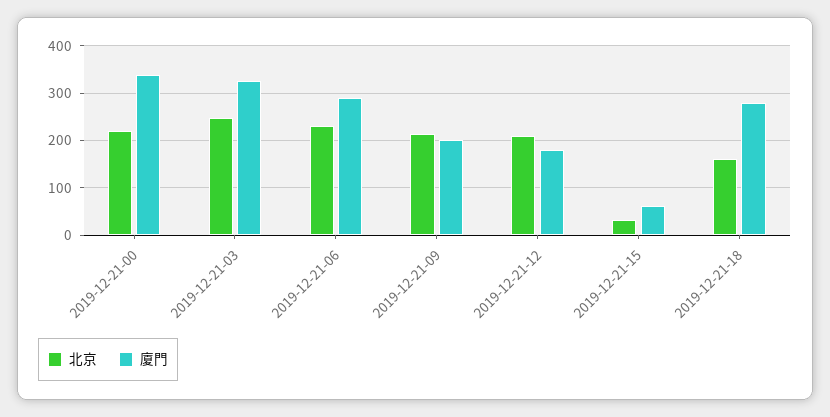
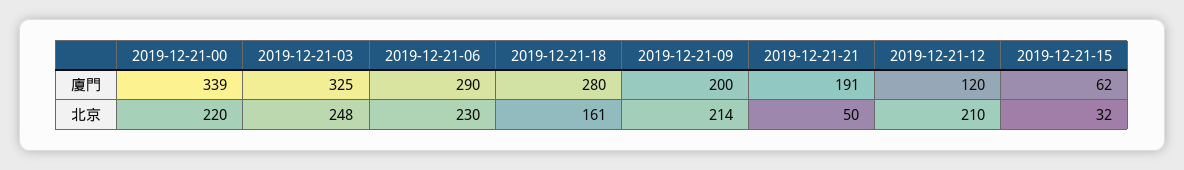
廈門, 2019-12-21-12: 180 -> 120
廈門, 2019-12-21-21: none -> 191
北京, 2019-12-21-21: none -> 50

